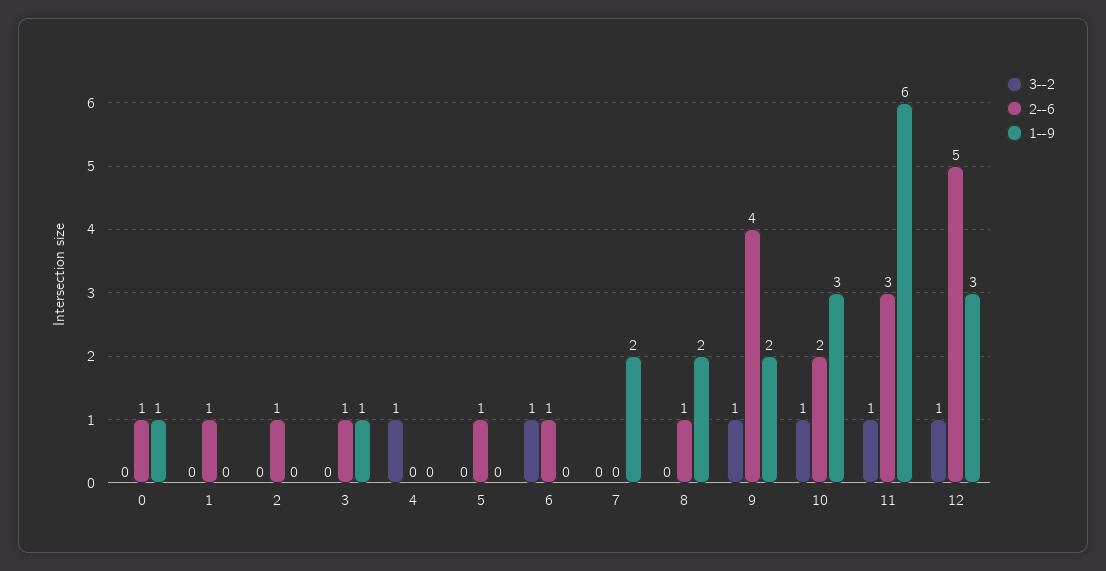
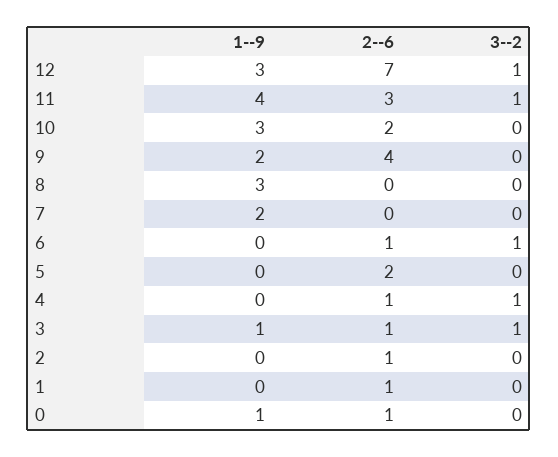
3--2, 3: 0 -> 1
2--6, 4: 0 -> 1
2--6, 5: 1 -> 2
2--6, 8: 1 -> 0
1--9, 8: 2 -> 3
3--2, 9: 1 -> 0
3--2, 10: 1 -> 0
1--9, 11: 6 -> 4
2--6, 12: 5 -> 7

